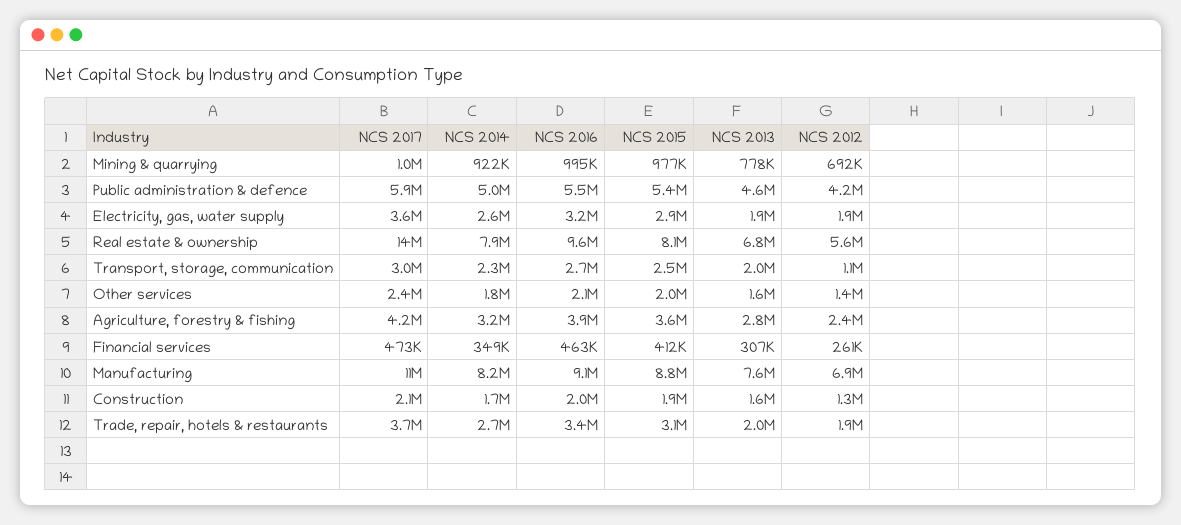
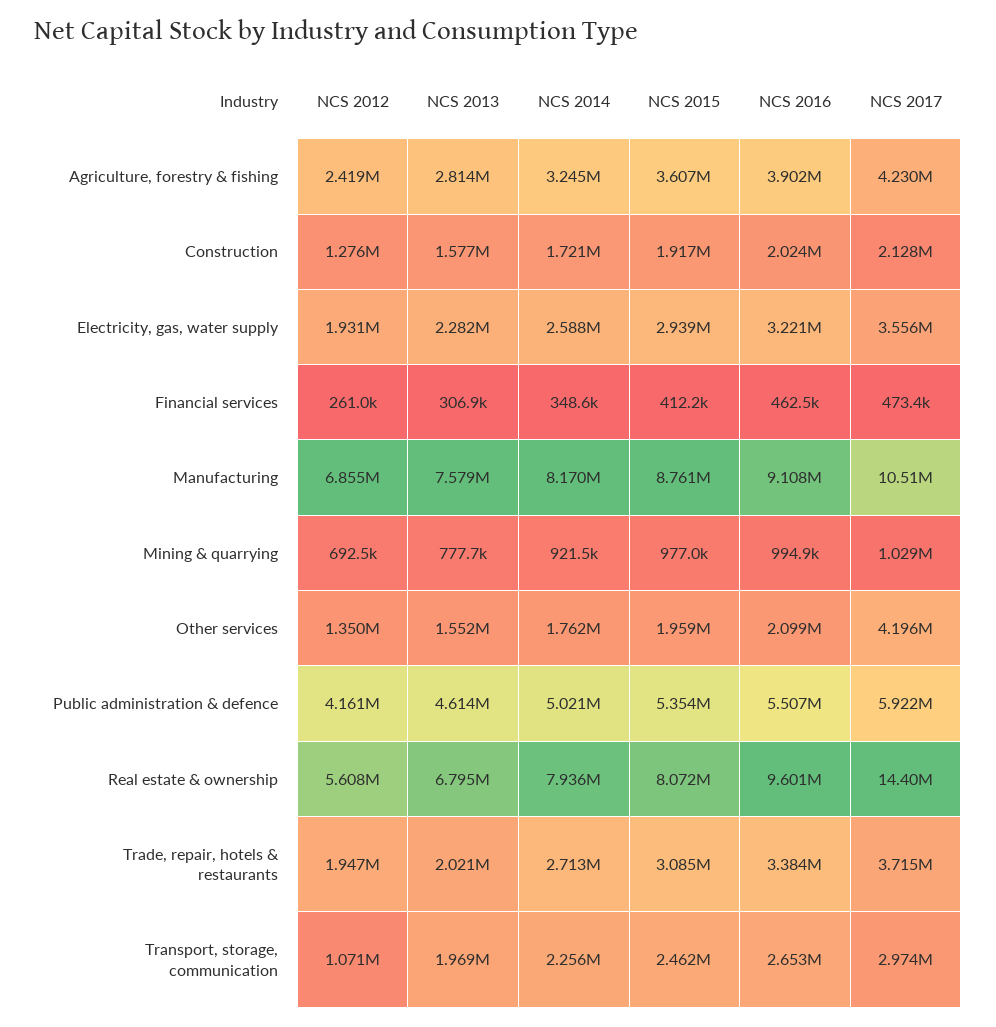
NCS 2013, Electricity, gas, water supply: 1900000 -> 2282000
NCS 2017, Other services: 2400000 -> 4196000

